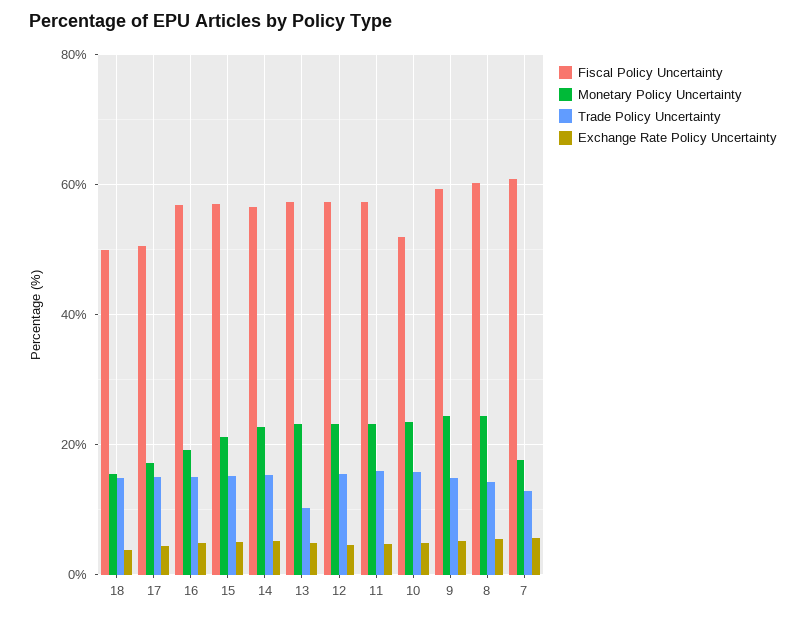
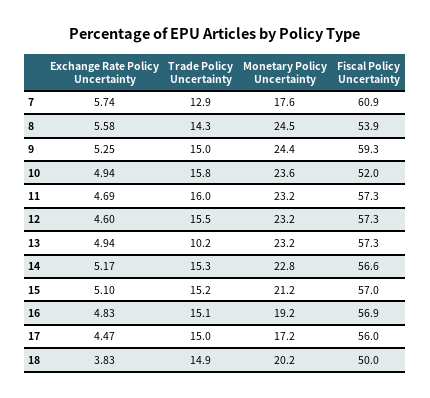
Monetary Policy Uncertainty, 18: 16 -> 20.2
Fiscal Policy Uncertainty, 17: 50 -> 56
Fiscal Policy Uncertainty, 8: 60 -> 53.9

